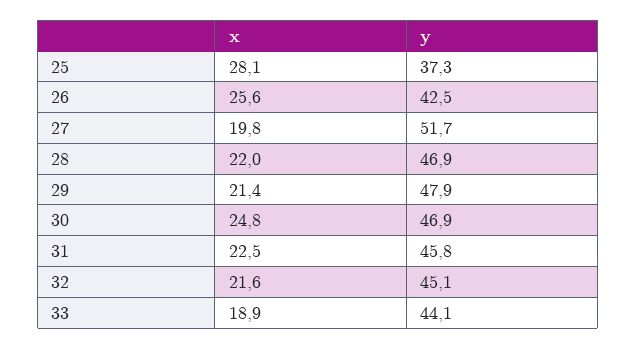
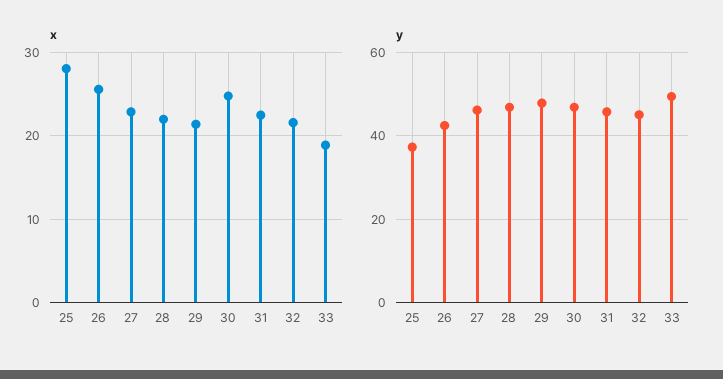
x, 27: 19.8 -> 23
y, 27: 51.7 -> 46
y, 33: 44.1 -> 50

